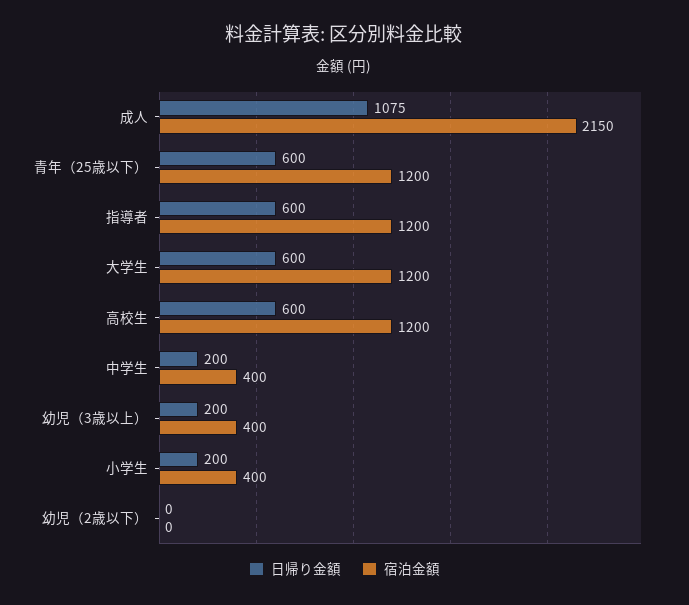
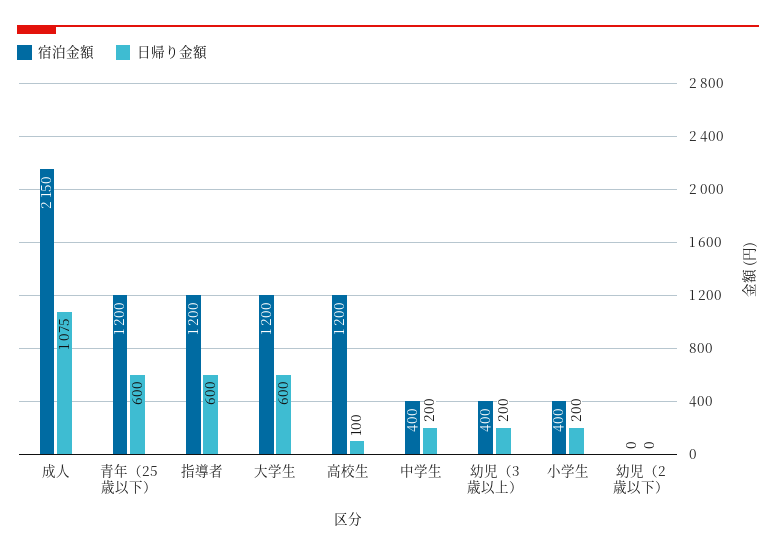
日帰り金額, 高校生: 600 -> 100

